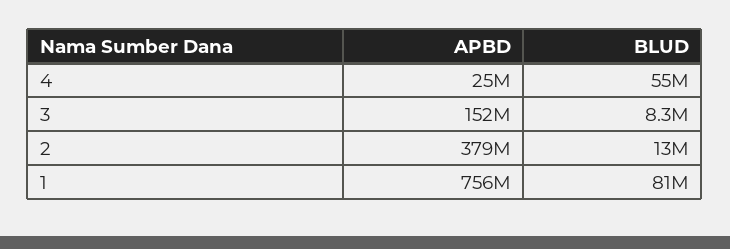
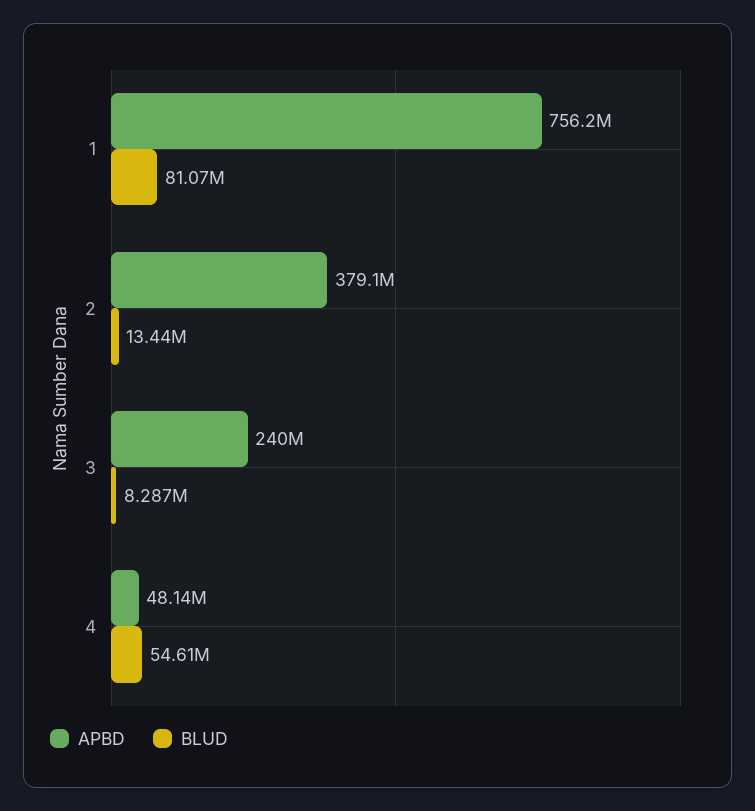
APBD, 4: 25000000 -> 48140000
APBD, 3: 152000000 -> 240000000

